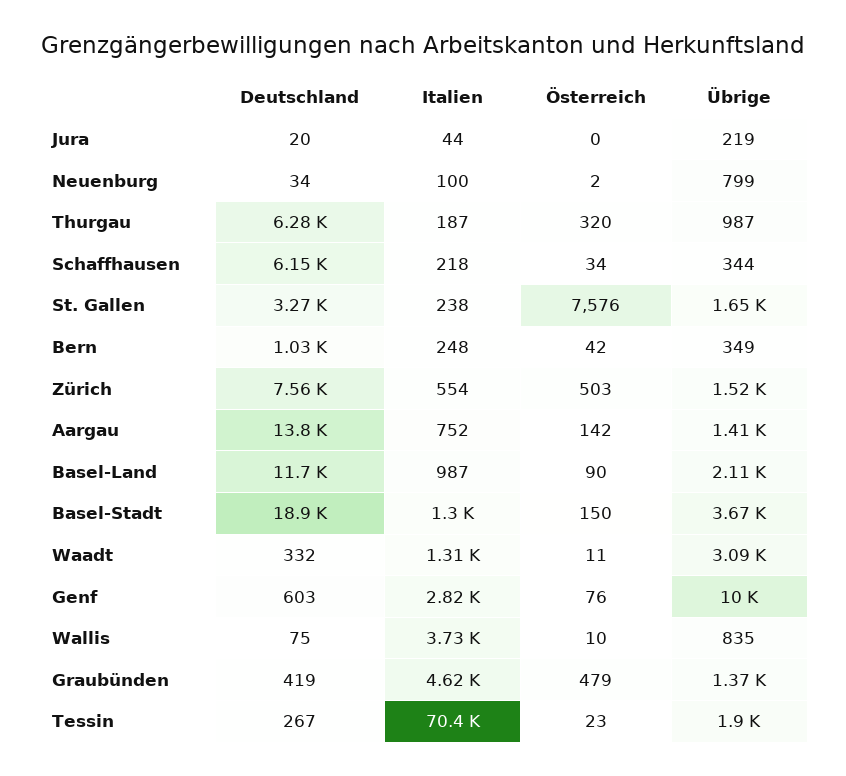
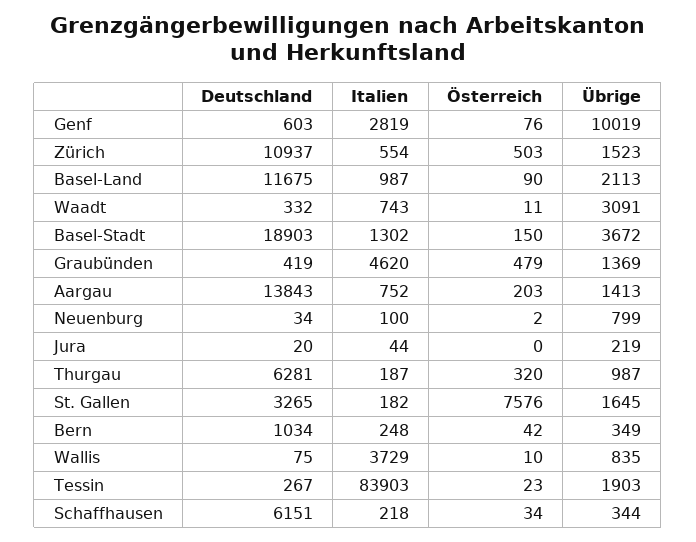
Italien, St. Gallen: 238 -> 182
Deutschland, Zürich: 7560 -> 10937
Österreich, Aargau: 142 -> 203
Italien, Waadt: 1310 -> 743
Italien, Tessin: 70400 -> 83903

